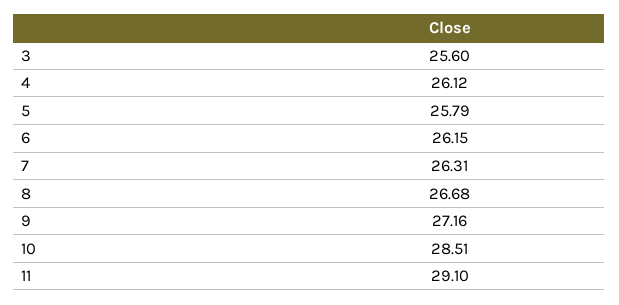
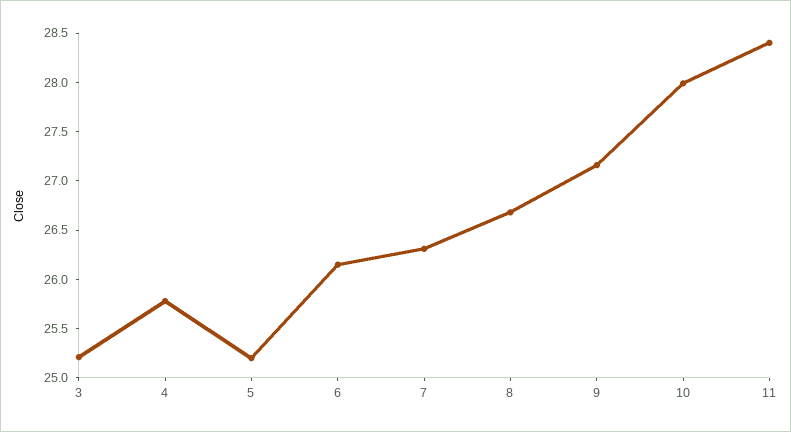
3: 25.6 -> 25.2
4: 26.12 -> 25.8
5: 25.79 -> 25.2
10: 28.51 -> 28
11: 29.1 -> 28.4

